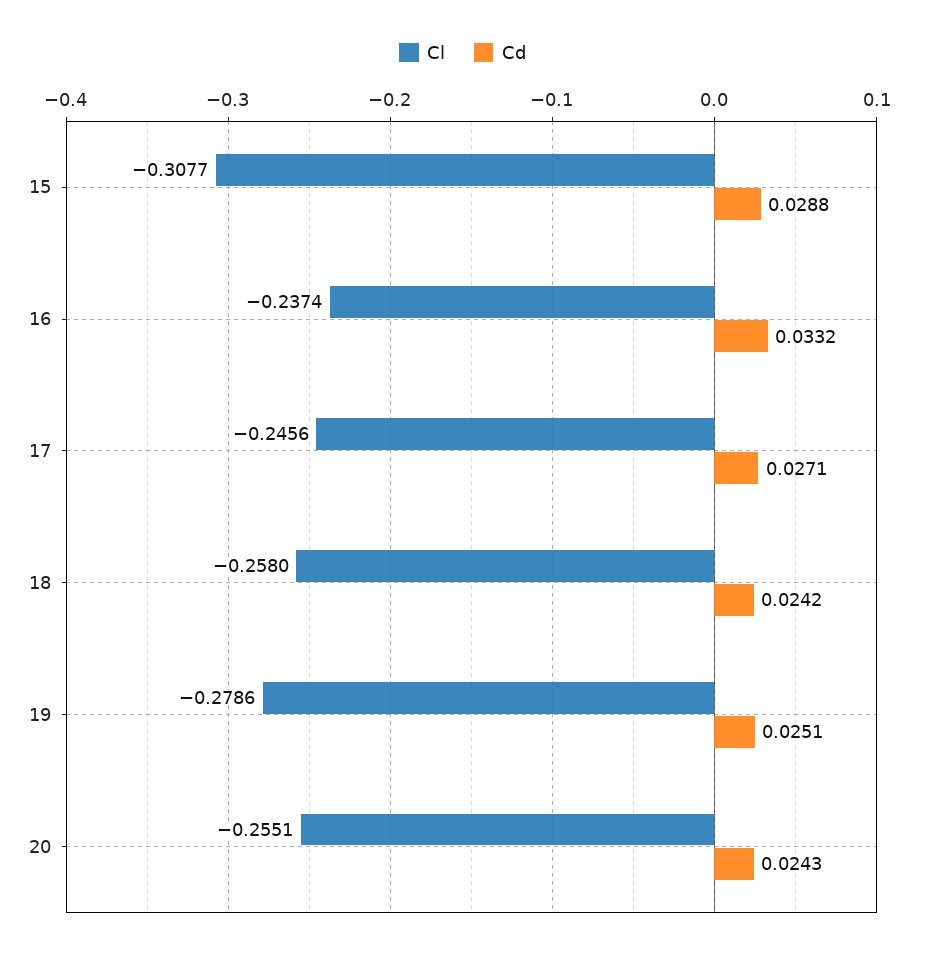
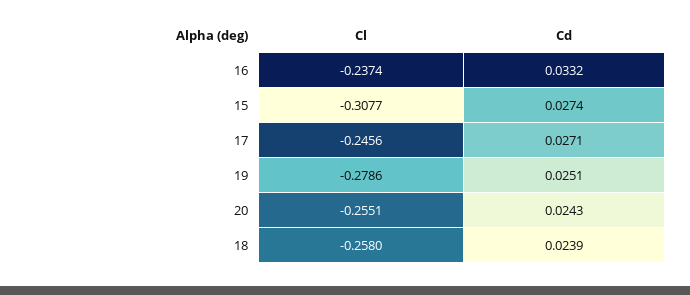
Cd, 15: 0.0288 -> 0.0274
Cd, 18: 0.0242 -> 0.0239

